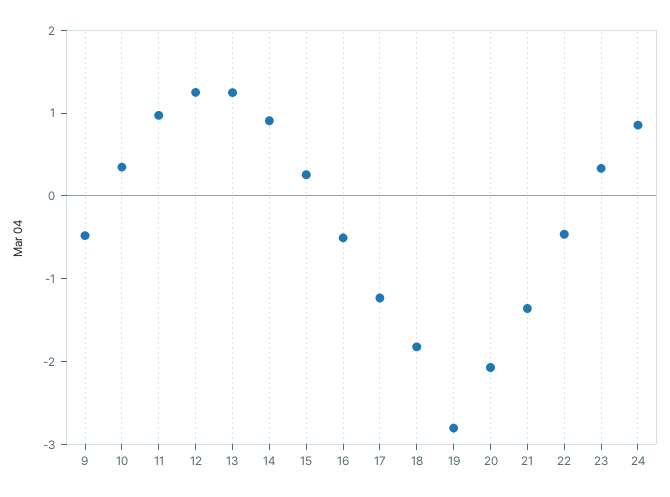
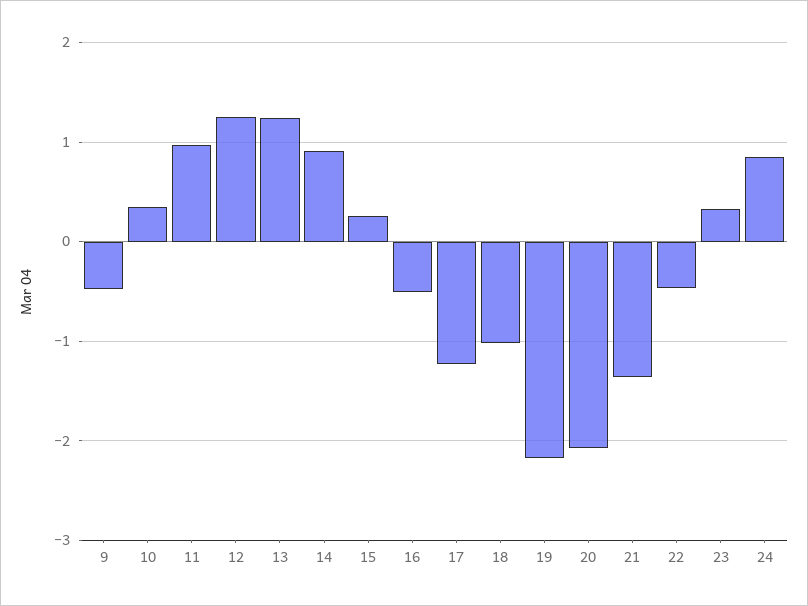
18: -1.8 -> -1
19: -2.8 -> -2.2

